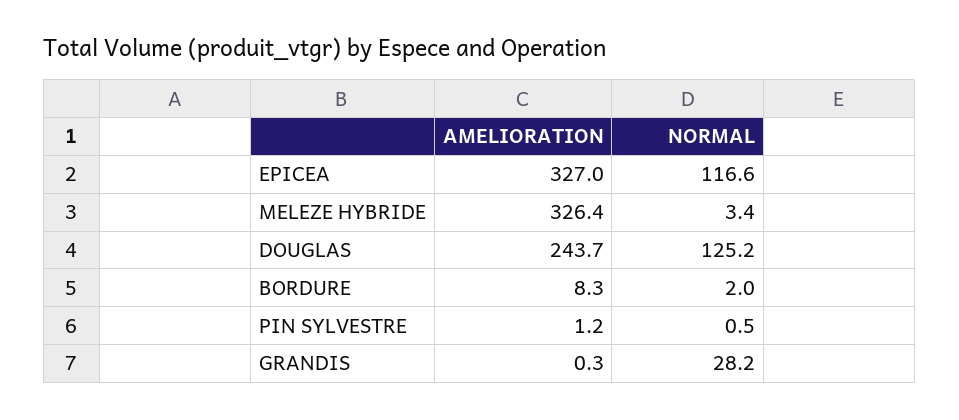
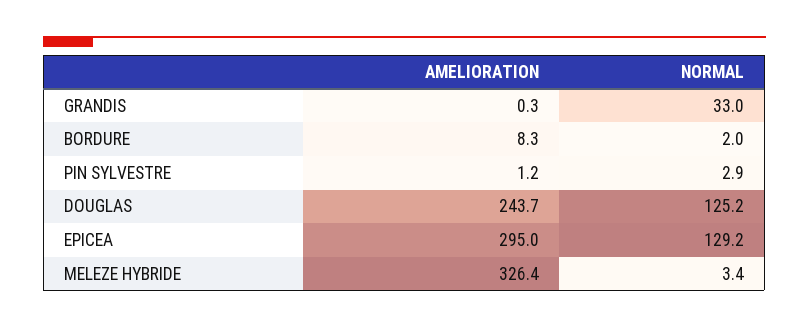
AMELIORATION, EPICEA: 327 -> 295
NORMAL, EPICEA: 116.6 -> 129.2
NORMAL, PIN SYLVESTRE: 0.5 -> 2.9
NORMAL, GRANDIS: 28.2 -> 33

